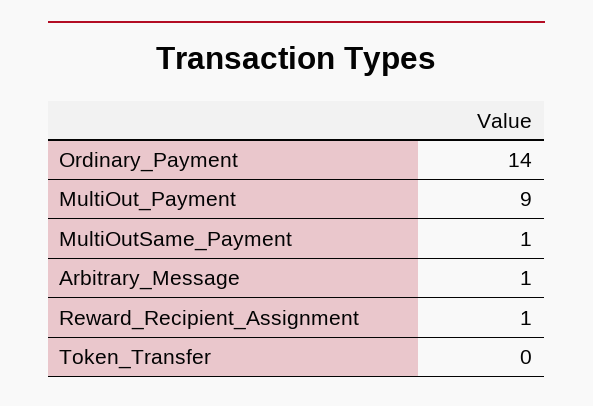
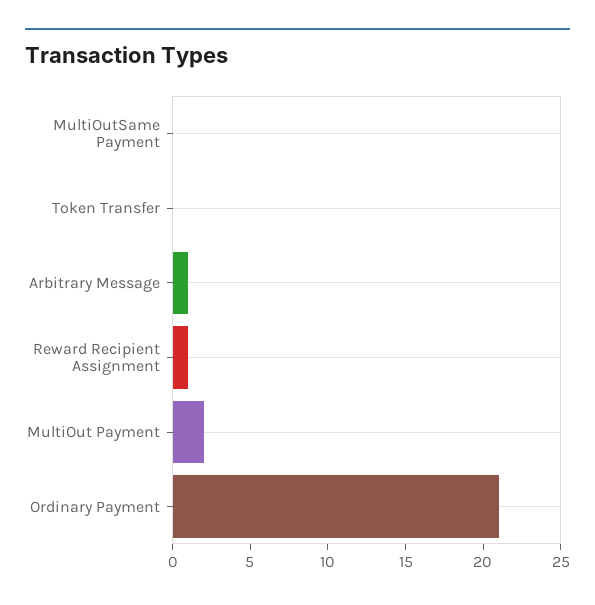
Ordinary_Payment: 14 -> 21
MultiOut_Payment: 9 -> 2
MultiOutSame_Payment: 1 -> 0

